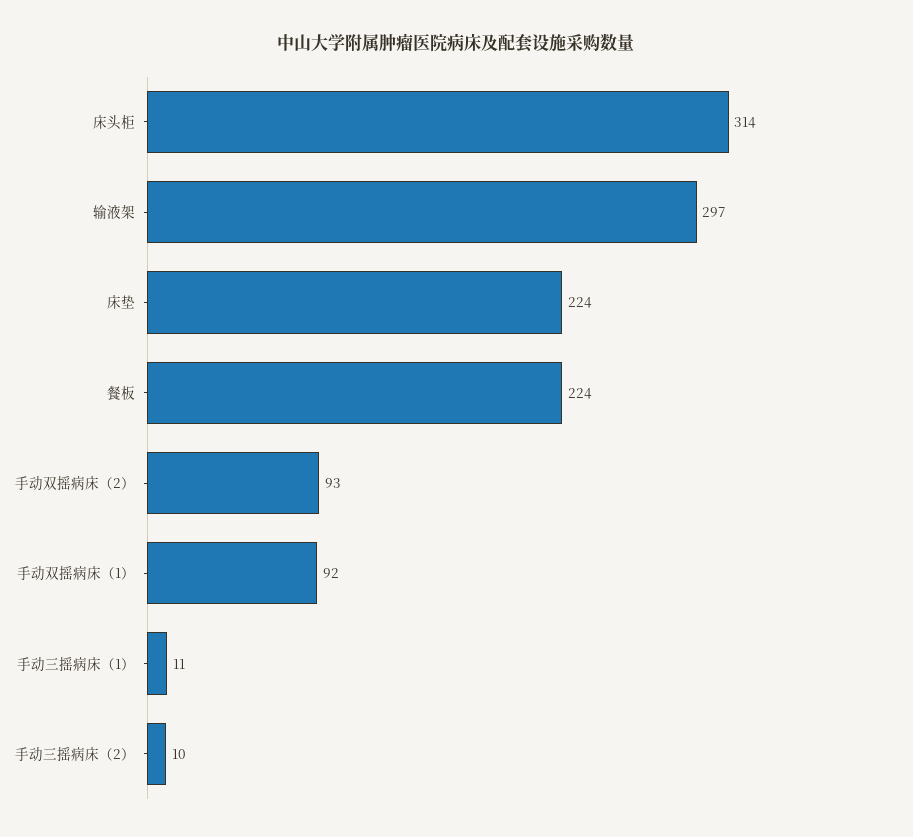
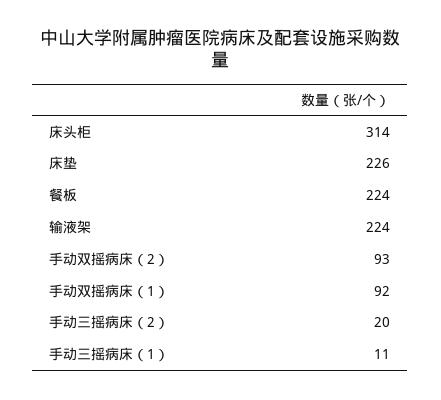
输液架: 297 -> 224
床垫: 224 -> 226
手动三摇病床（2）: 10 -> 20

